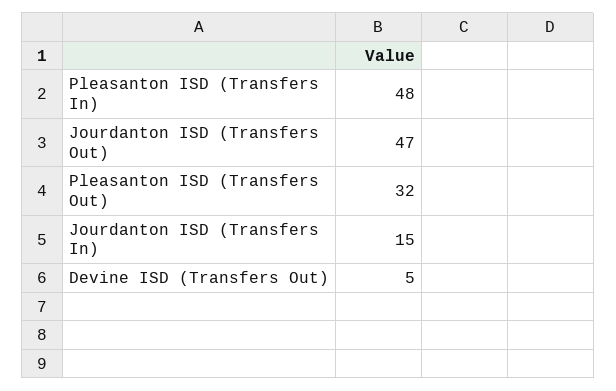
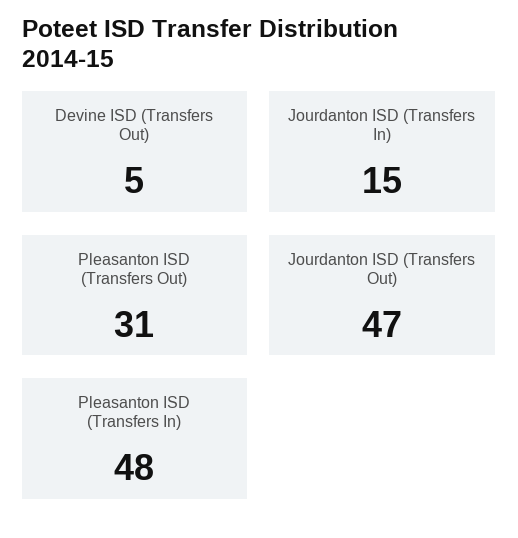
Pleasanton ISD (Transfers Out): 32 -> 31

